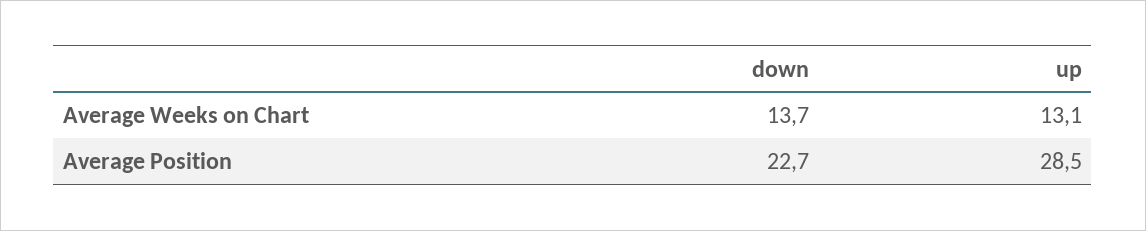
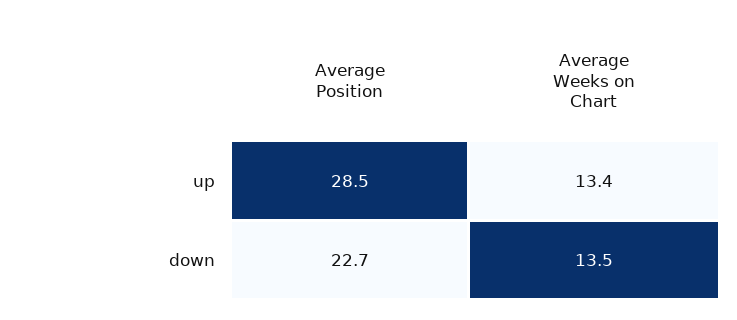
down, Average Weeks on Chart: 13.7 -> 13.5
up, Average Weeks on Chart: 13.1 -> 13.4

